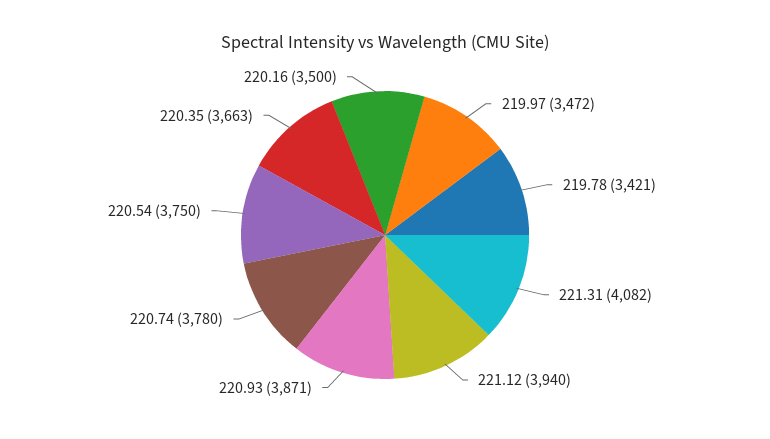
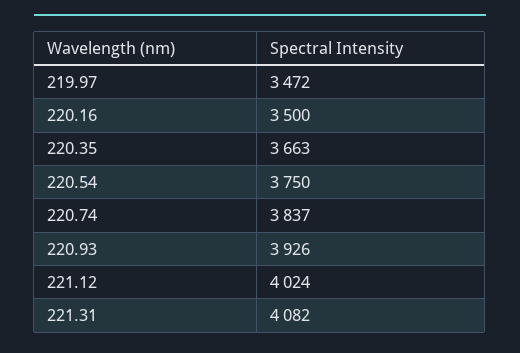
219.78: 3421 -> none
221.12: 3940 -> 4024
220.93: 3871 -> 3926
220.74: 3780 -> 3837

